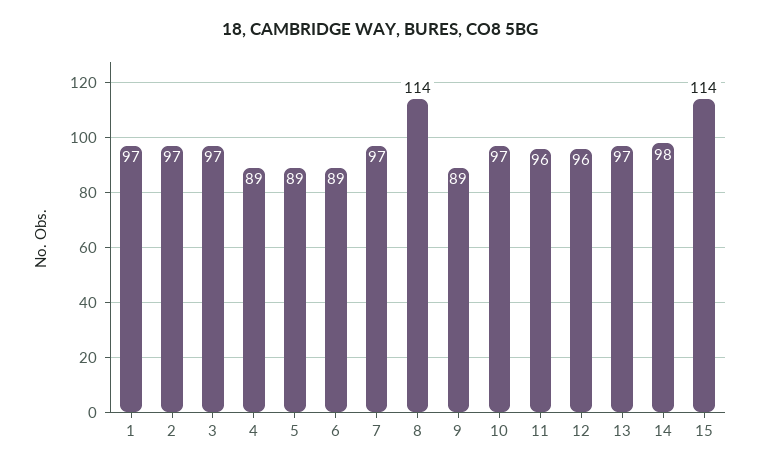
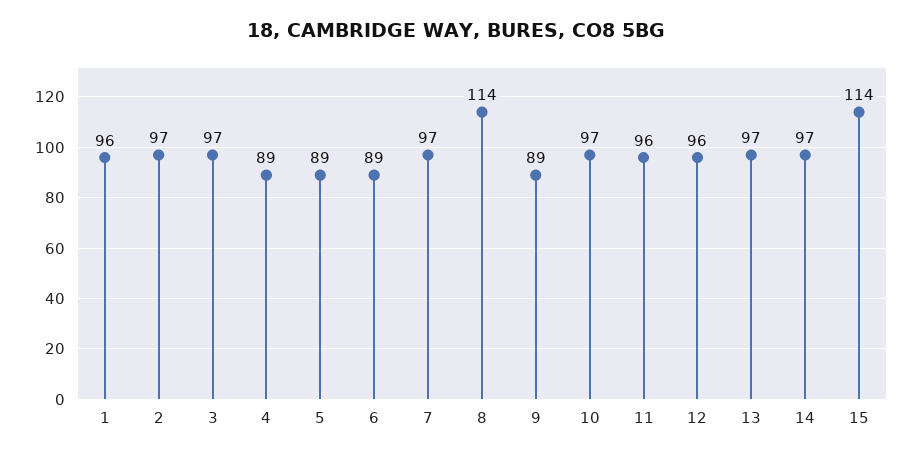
1: 97 -> 96
14: 98 -> 97

